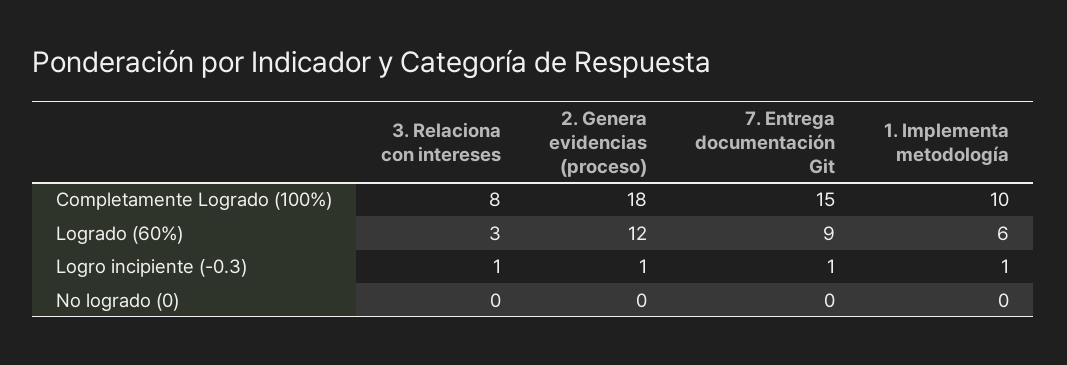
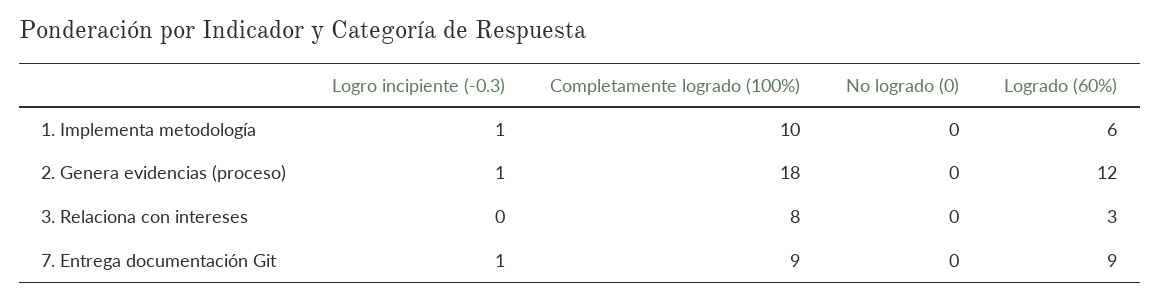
7. Entrega documentación Git, Completamente Logrado (100%): 15 -> 9
3. Relaciona con intereses, Logro incipiente (-0.3): 1 -> 0

